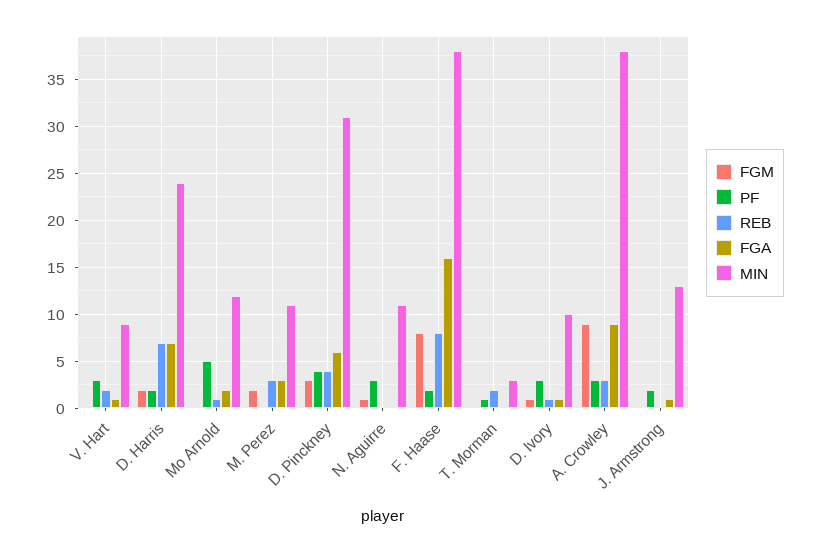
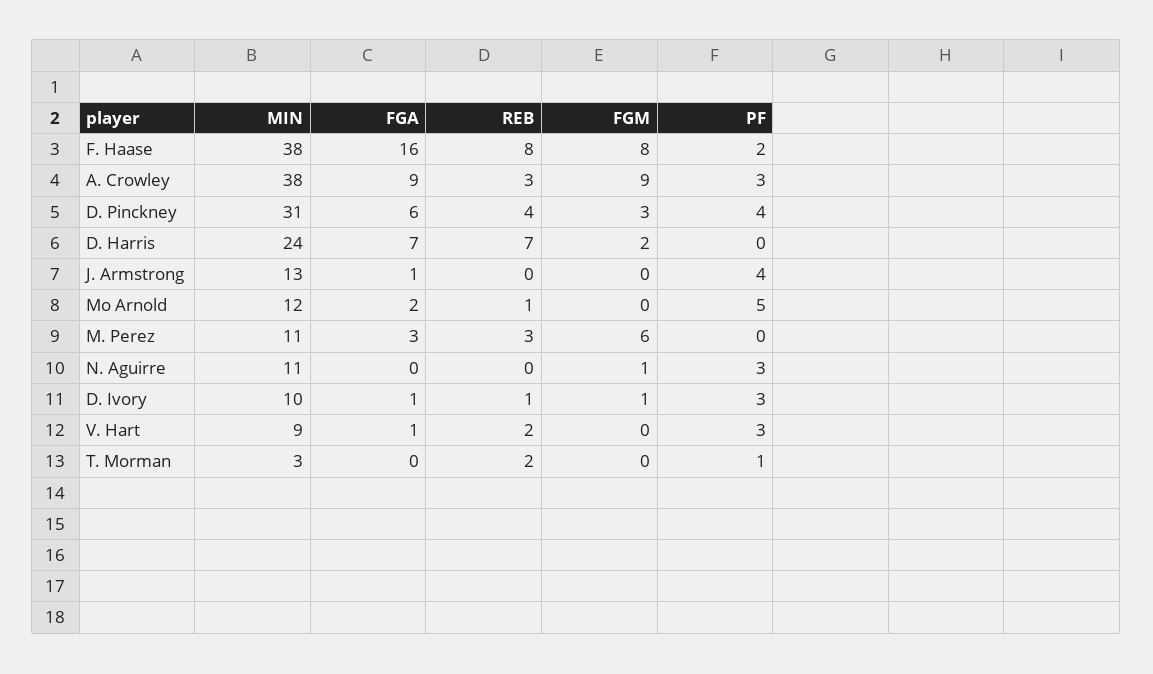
PF, D. Harris: 2 -> 0
FGM, M. Perez: 2 -> 6
PF, J. Armstrong: 2 -> 4

